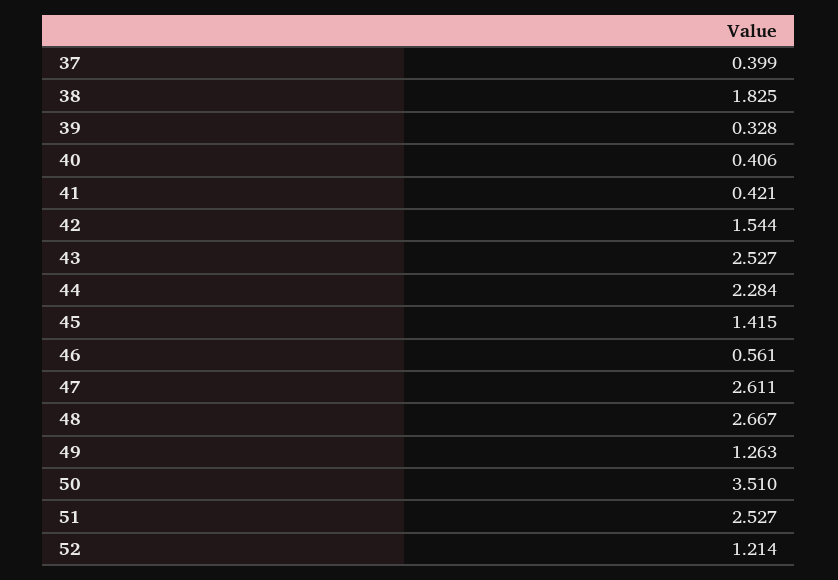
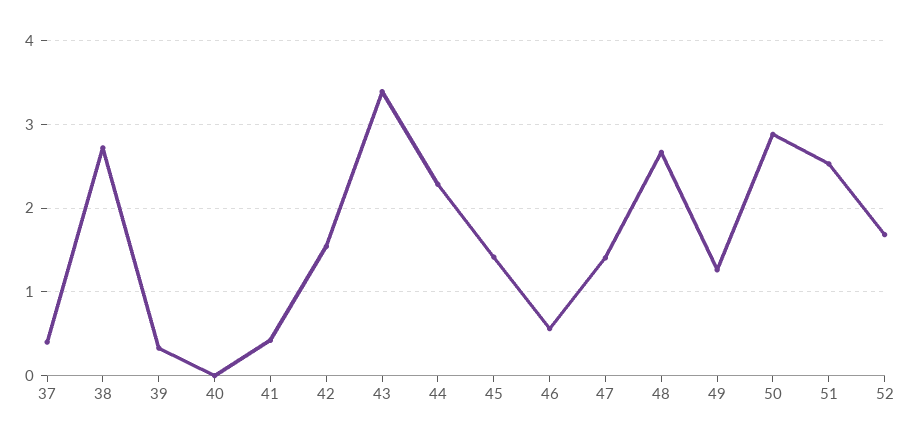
38: 1.825 -> 2.7
40: 0.406 -> 0
43: 2.527 -> 3.4
47: 2.611 -> 1.4
50: 3.51 -> 2.9
52: 1.214 -> 1.7

